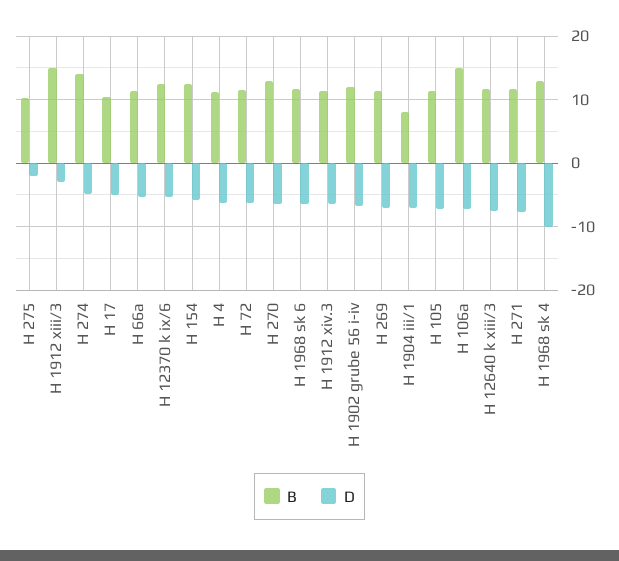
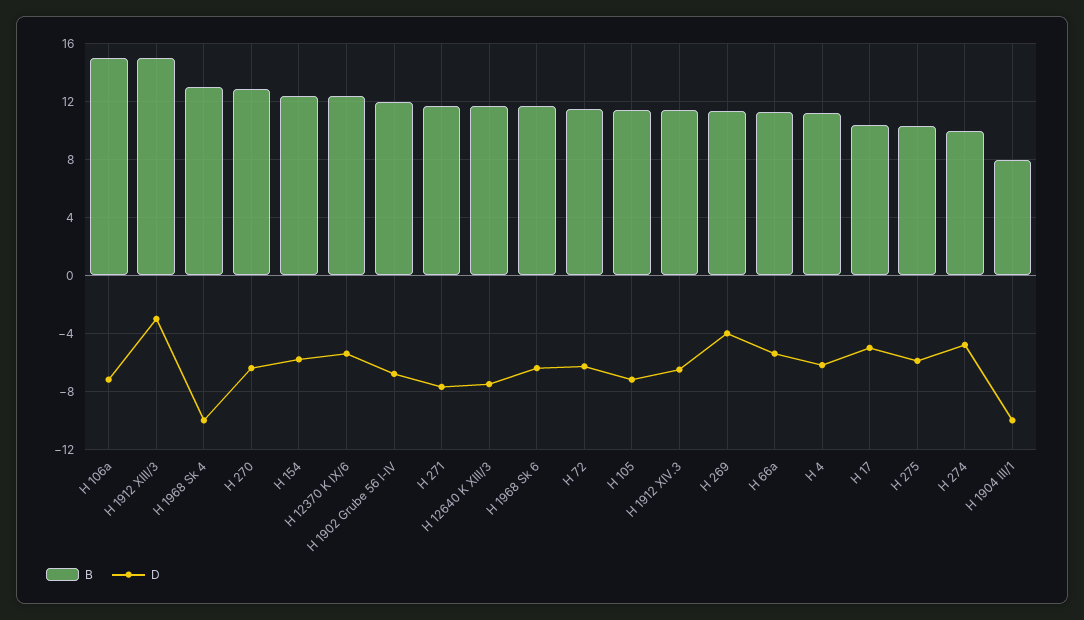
D, H 275: -2 -> -6
B, H 274: 14 -> 10
D, H 269: -7 -> -4
D, H 1904 iii/1: -7 -> -10

